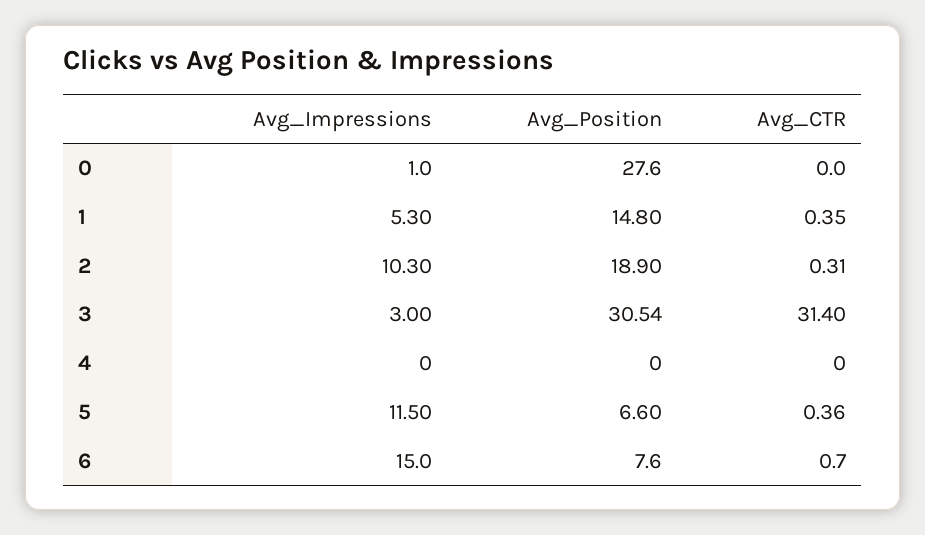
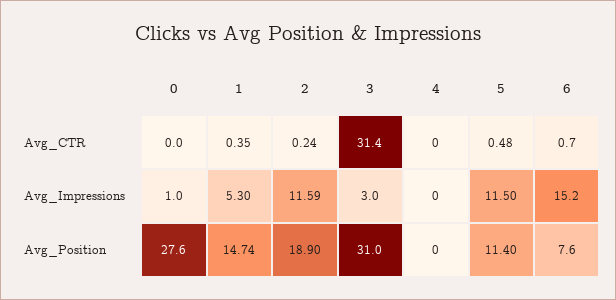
Avg_Position, 1: 14.8 -> 14.74
Avg_Impressions, 2: 10.3 -> 11.59
Avg_CTR, 2: 0.31 -> 0.24
Avg_Position, 3: 30.54 -> 31
Avg_Position, 5: 6.6 -> 11.4
Avg_CTR, 5: 0.36 -> 0.48
Avg_Impressions, 6: 15 -> 15.2

